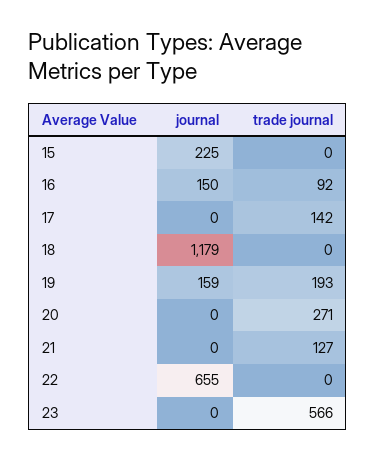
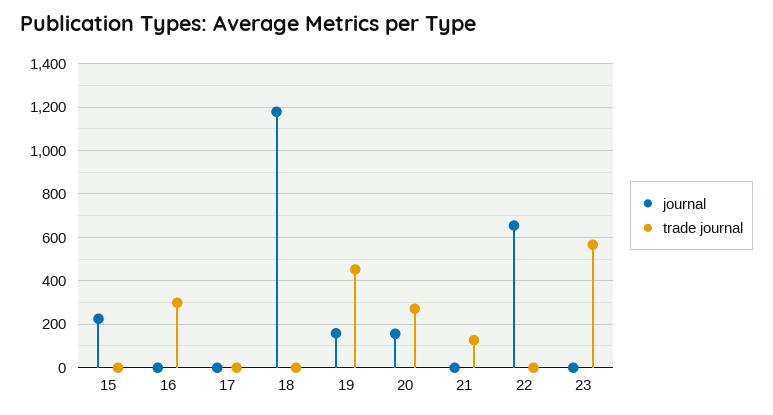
journal, 16: 150 -> 0
trade journal, 16: 92 -> 300
trade journal, 17: 142 -> 0
trade journal, 19: 193 -> 450
journal, 20: 0 -> 150

